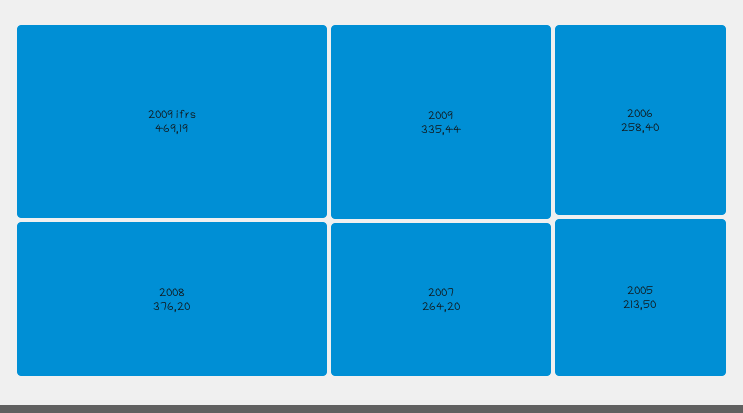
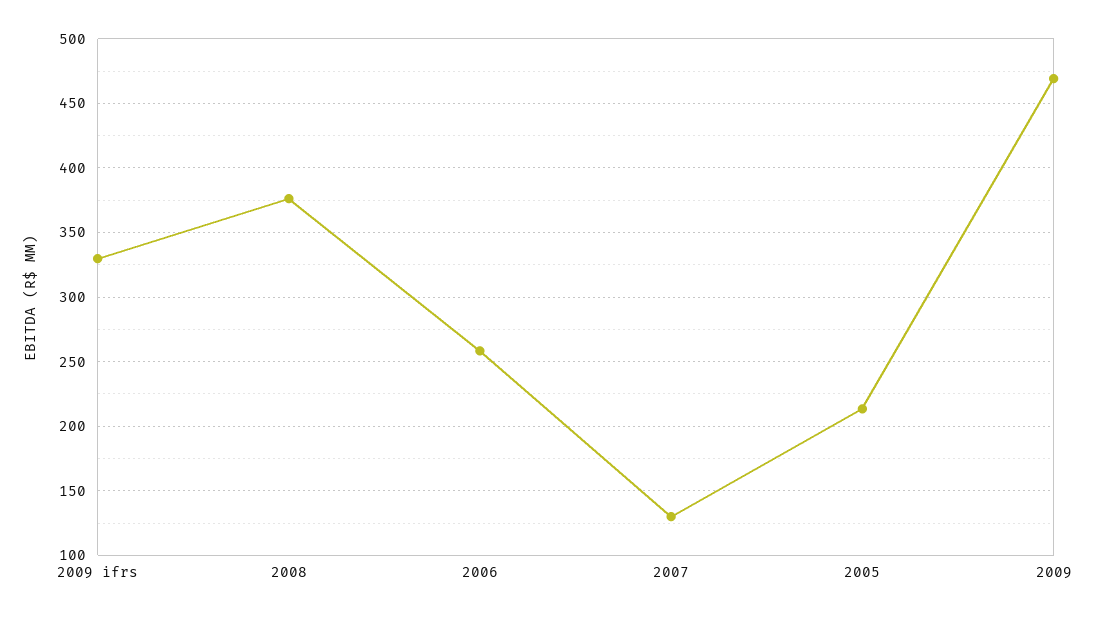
2009 ifrs: 469.19 -> 330
2009: 335.44 -> 470
2007: 264.2 -> 130

